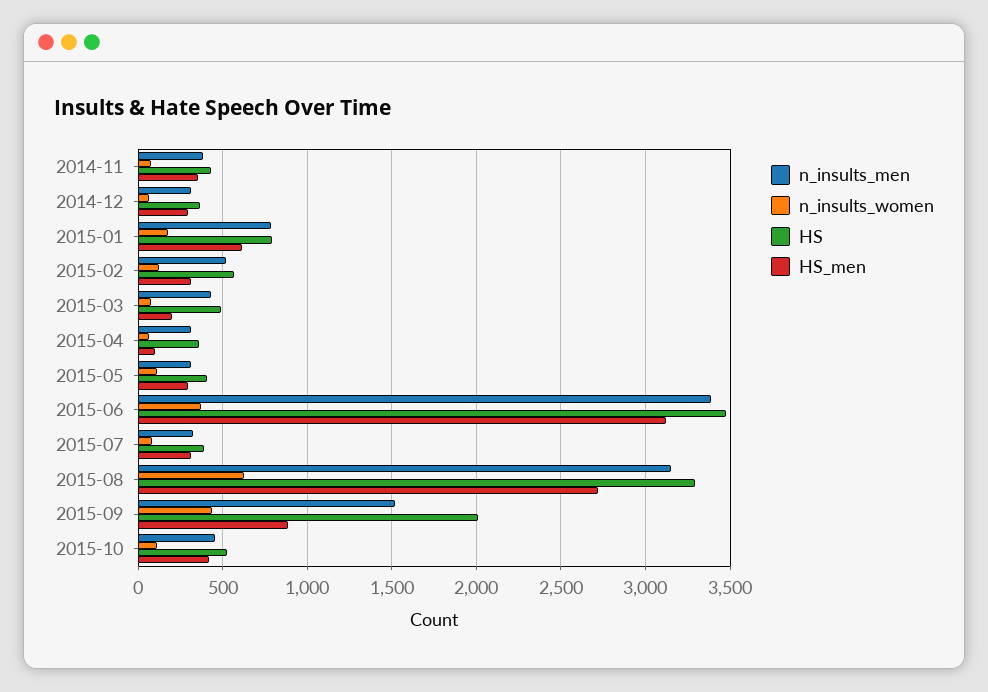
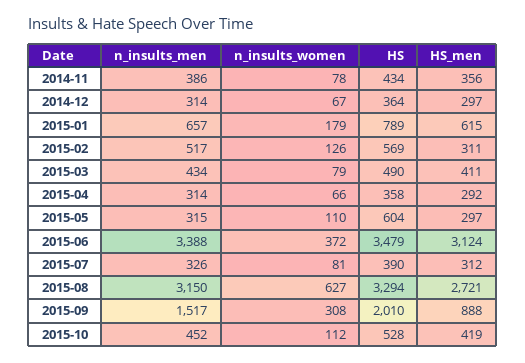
n_insults_men, 2015-01: 800 -> 657
HS_men, 2015-03: 200 -> 411
HS_men, 2015-04: 100 -> 292
HS, 2015-05: 400 -> 604
n_insults_women, 2015-09: 450 -> 308

